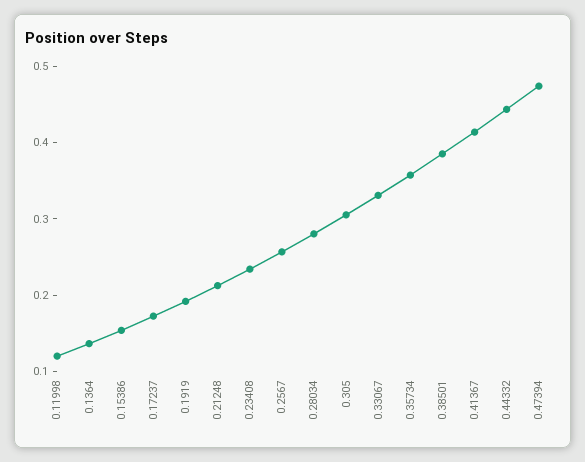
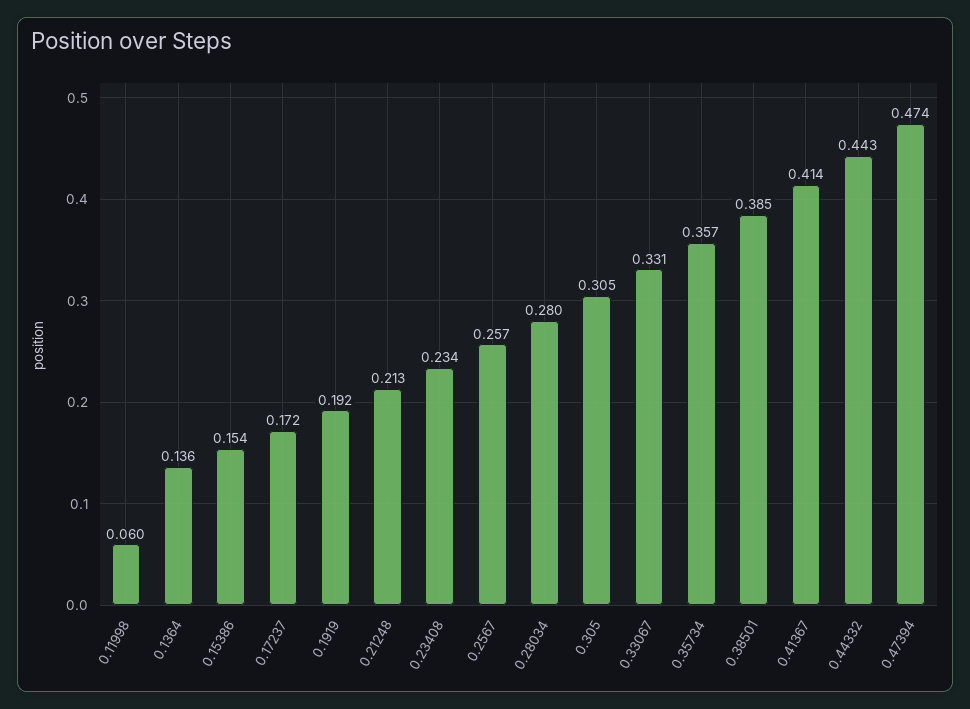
0.11998: 0.12 -> 0.06

